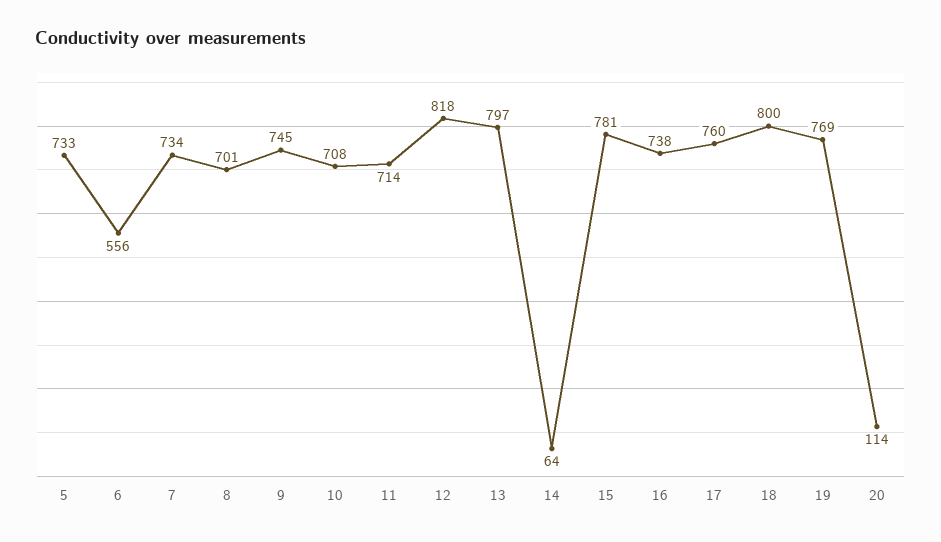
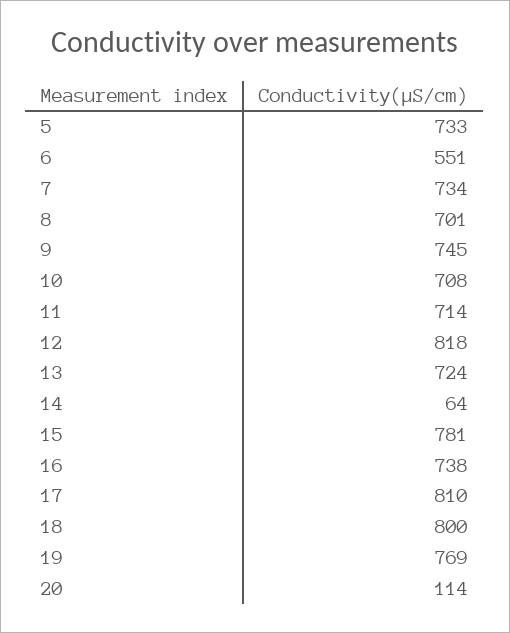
6: 556 -> 551
13: 797 -> 724
17: 760 -> 810

